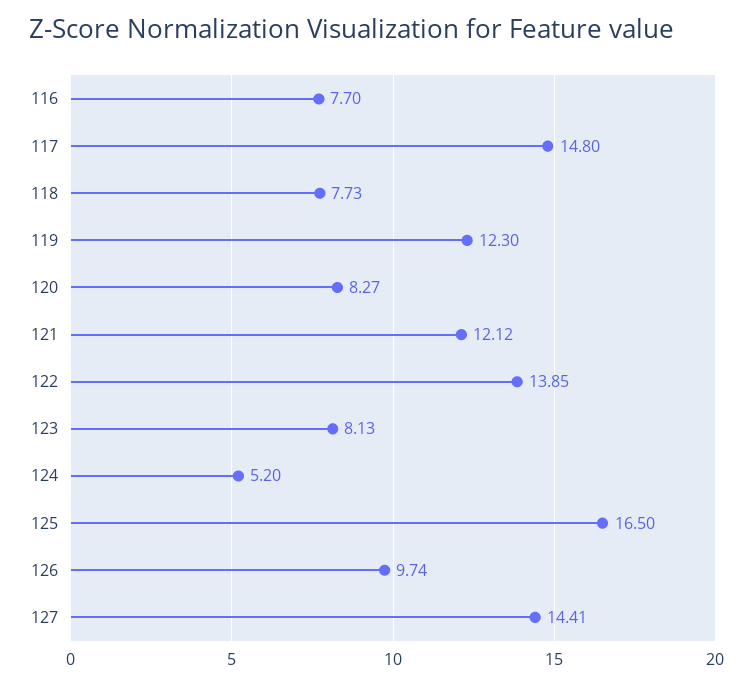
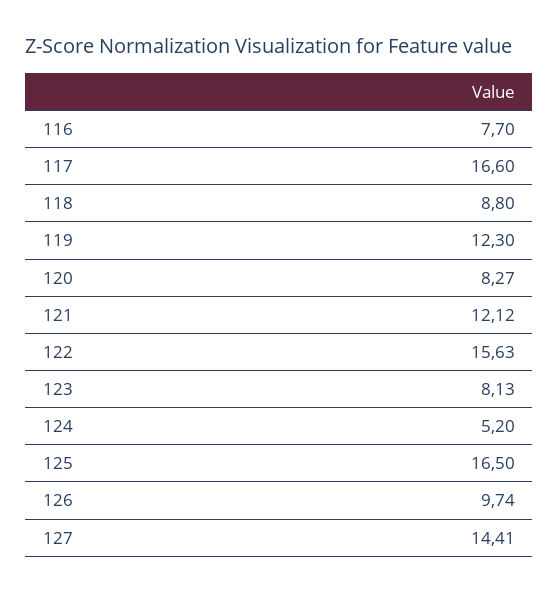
117: 14.8 -> 16.6
118: 7.73 -> 8.8
122: 13.85 -> 15.63

